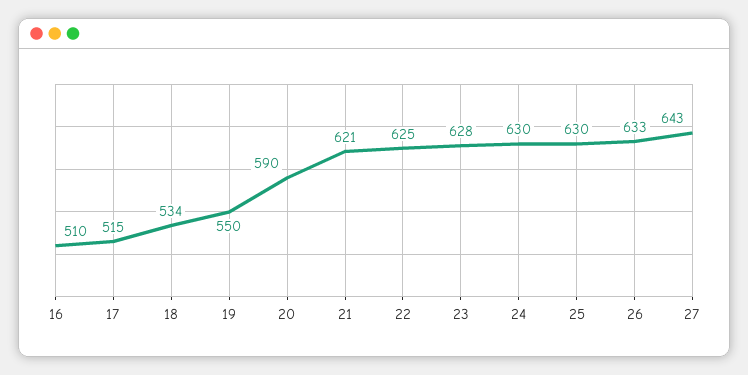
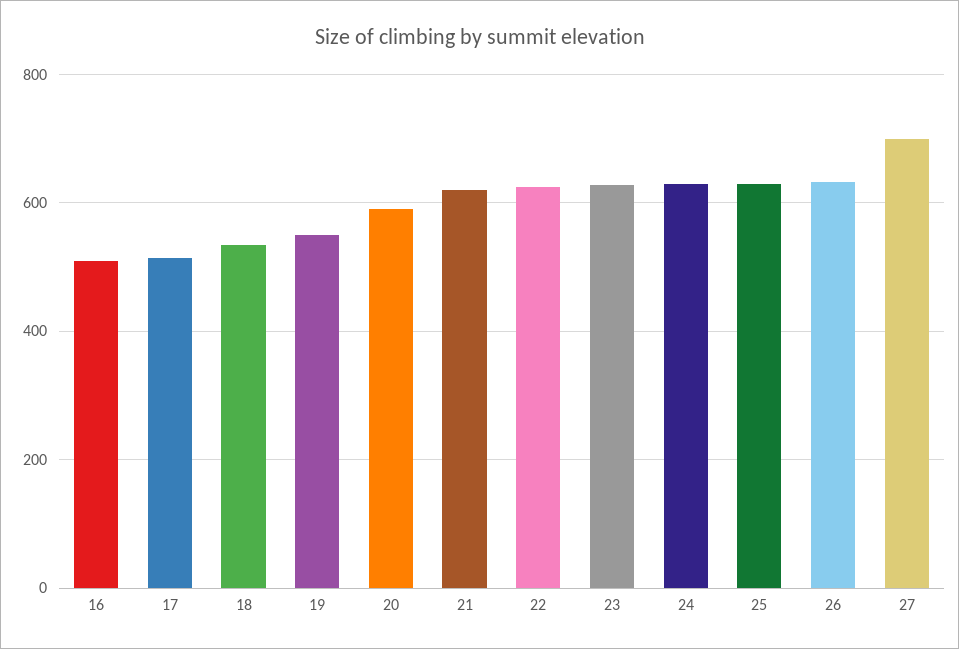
27: 643 -> 700

